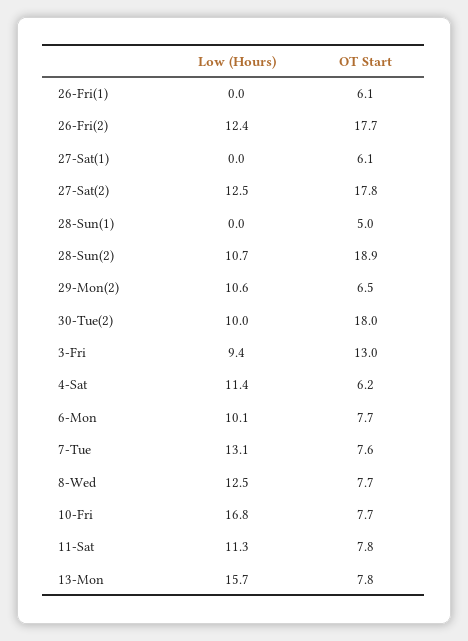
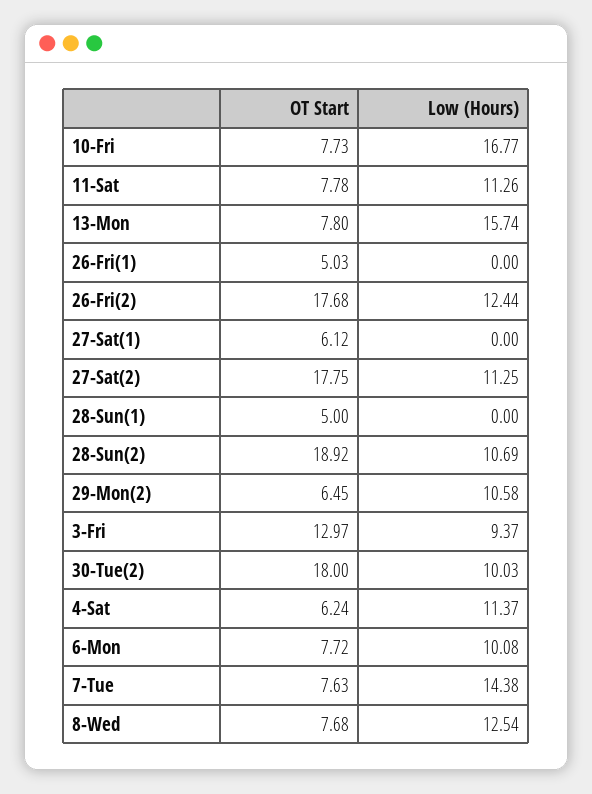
OT Start, 26-Fri(1): 6.1 -> 5.03
Low (Hours), 27-Sat(2): 12.5 -> 11.25
Low (Hours), 7-Tue: 13.1 -> 14.38

